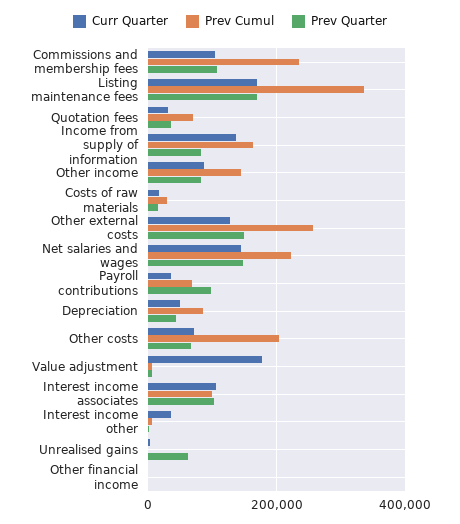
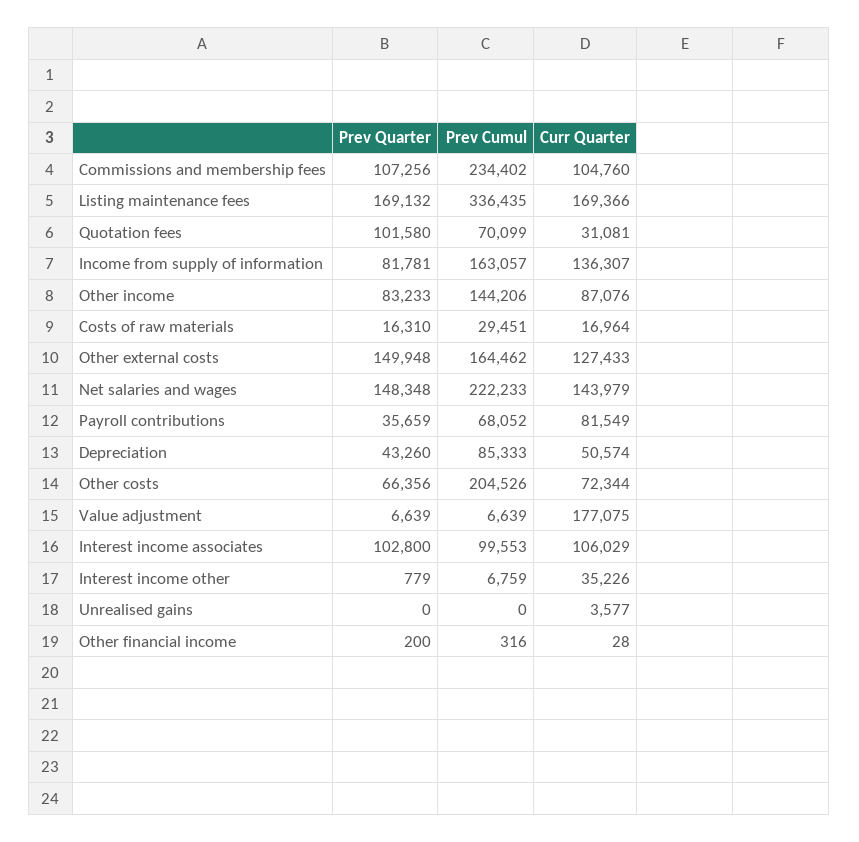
Prev Quarter, Quotation fees: 40000 -> 101580
Prev Cumul, Other external costs: 260000 -> 164462
Curr Quarter, Payroll contributions: 40000 -> 81549
Prev Quarter, Payroll contributions: 100000 -> 35659
Prev Quarter, Unrealised gains: 60000 -> 0

